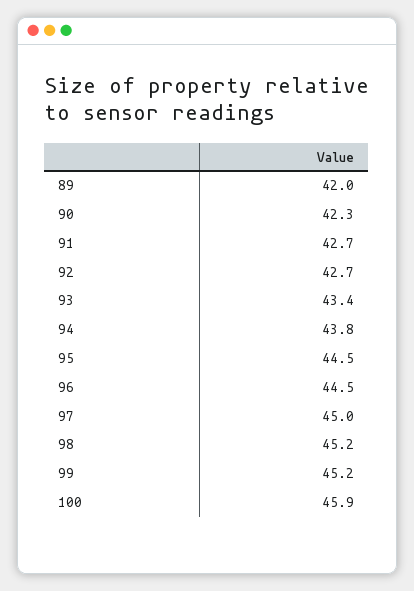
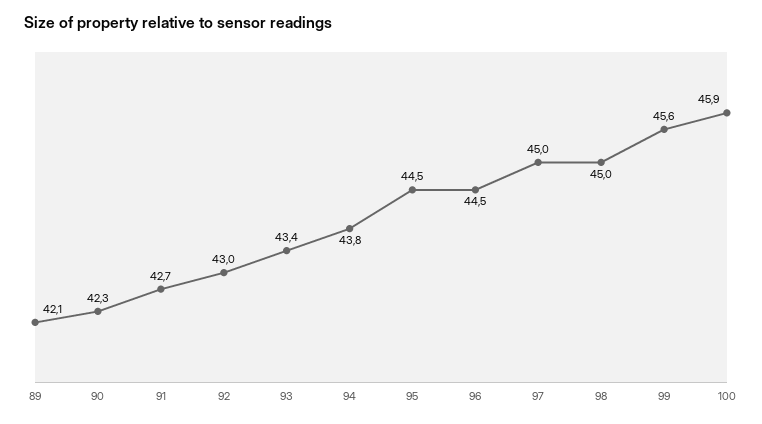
89: 42 -> 42.1
92: 42.7 -> 43
98: 45.2 -> 45
99: 45.2 -> 45.6

